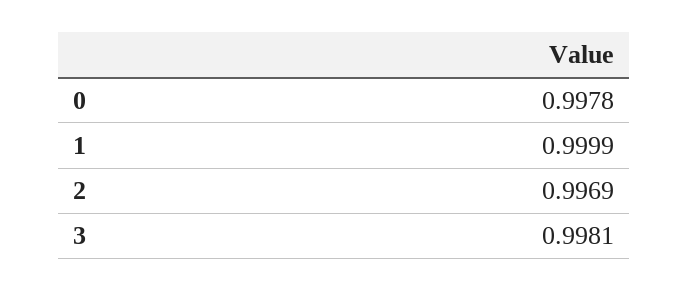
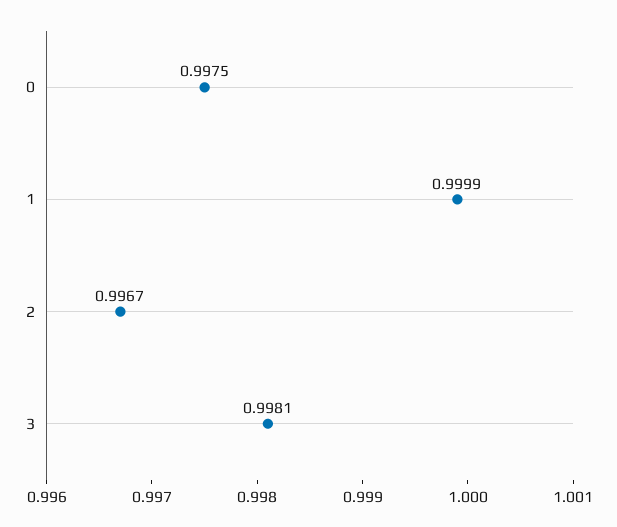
0: 0.9978 -> 0.9975
2: 0.9969 -> 0.9967

